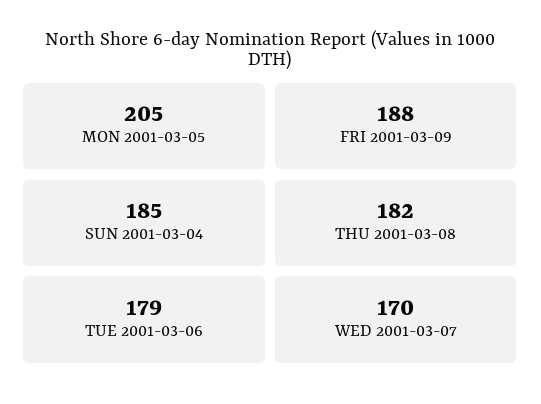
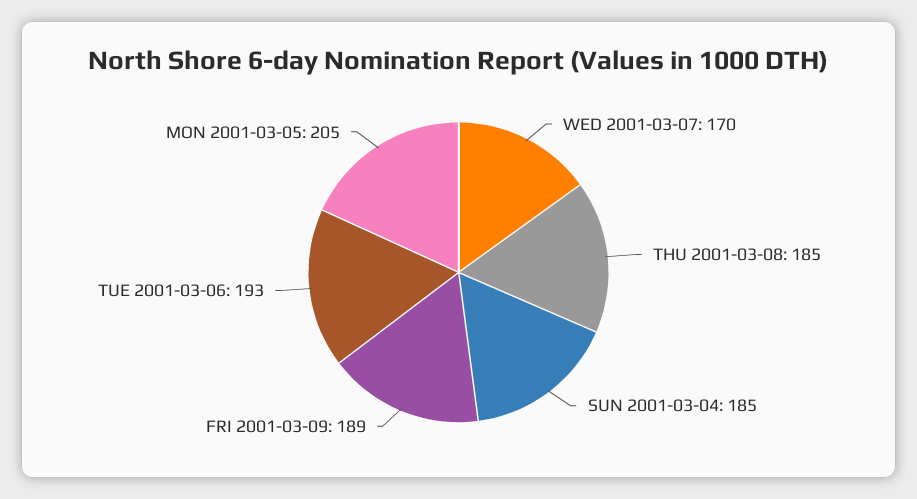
FRI 2001-03-09: 188 -> 189
THU 2001-03-08: 182 -> 185
TUE 2001-03-06: 179 -> 193

